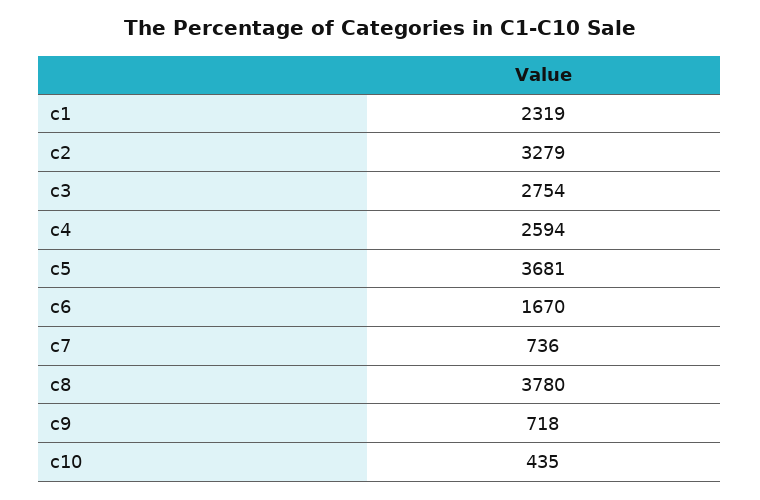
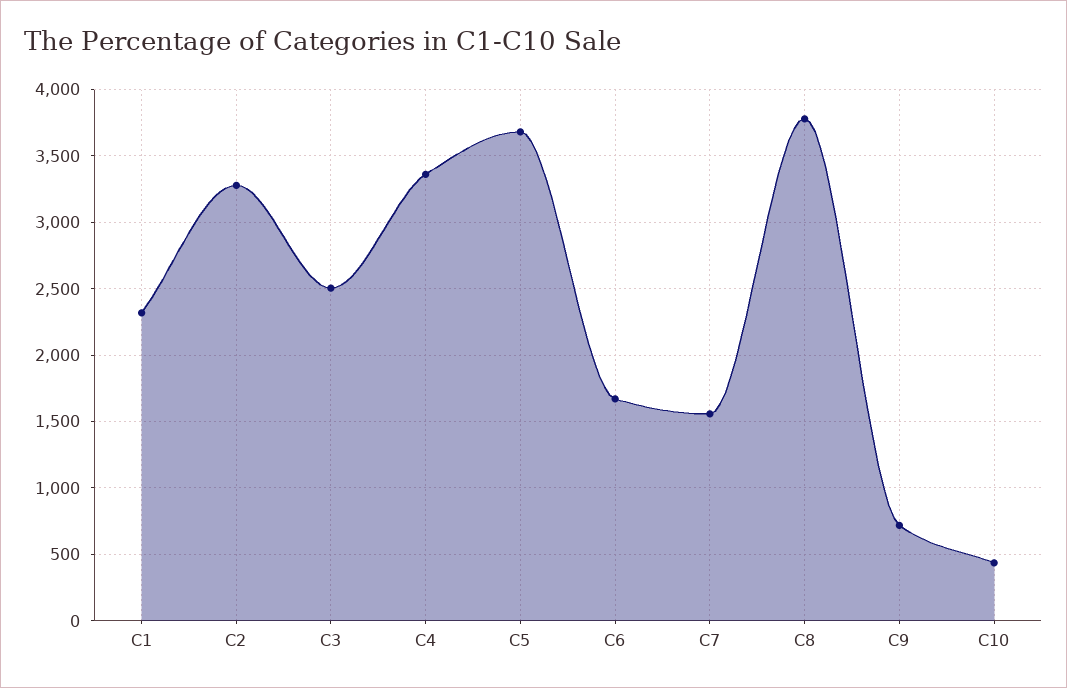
c3: 2754 -> 2500
c4: 2594 -> 3350
c7: 736 -> 1550

